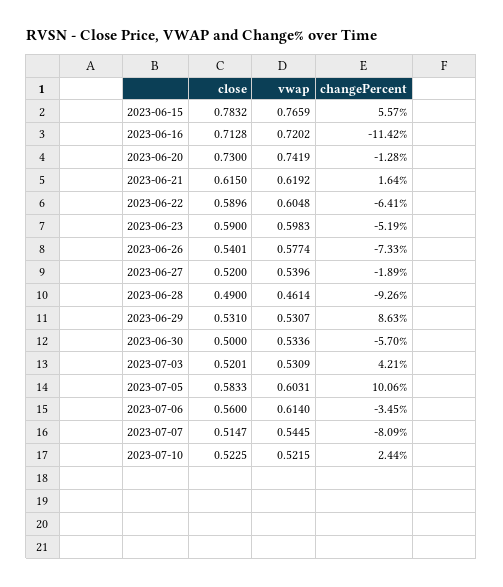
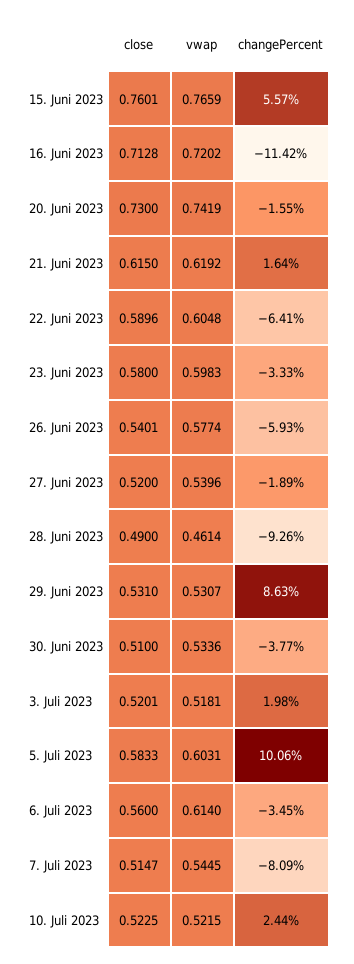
close, 2023-06-15: 0.7832 -> 0.7601
changePercent, 2023-06-20: -1.28 -> -1.55
close, 2023-06-23: 0.59 -> 0.58
changePercent, 2023-06-23: -5.19 -> -3.33
changePercent, 2023-06-26: -7.33 -> -5.93
close, 2023-06-30: 0.5 -> 0.51
changePercent, 2023-06-30: -5.7 -> -3.77
vwap, 2023-07-03: 0.5309 -> 0.5181
changePercent, 2023-07-03: 4.21 -> 1.98

